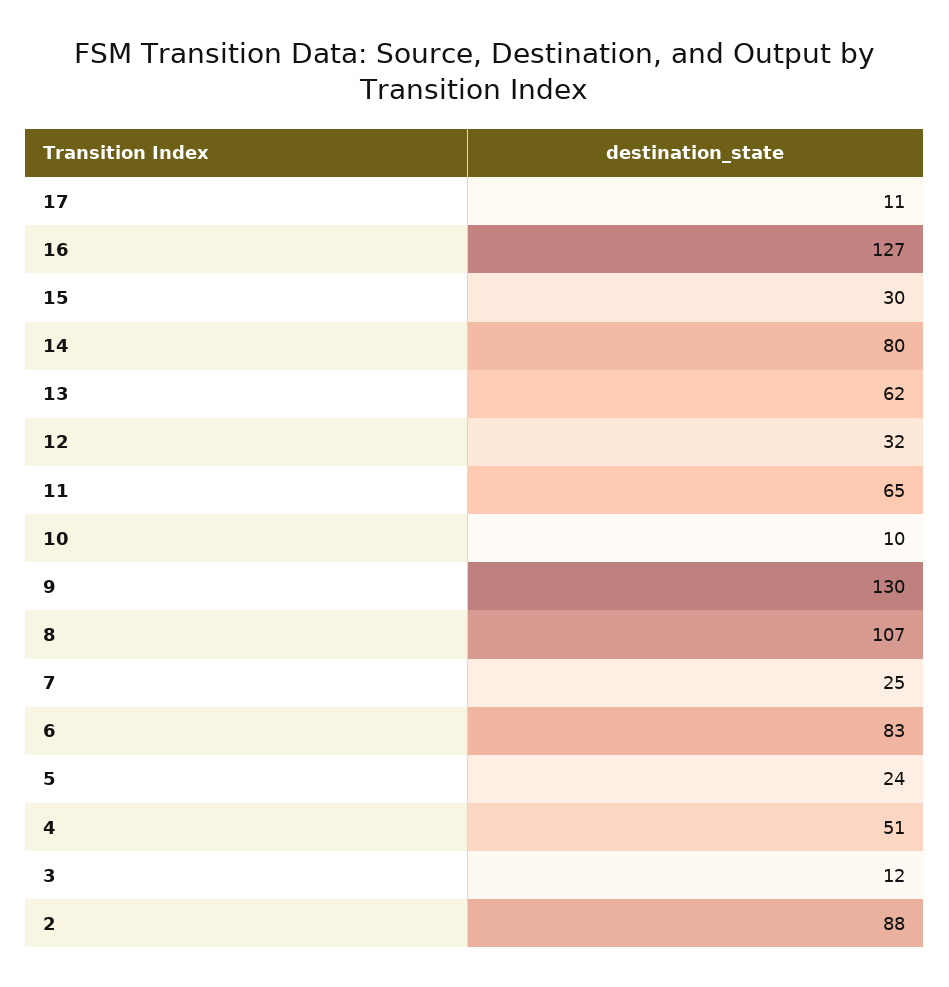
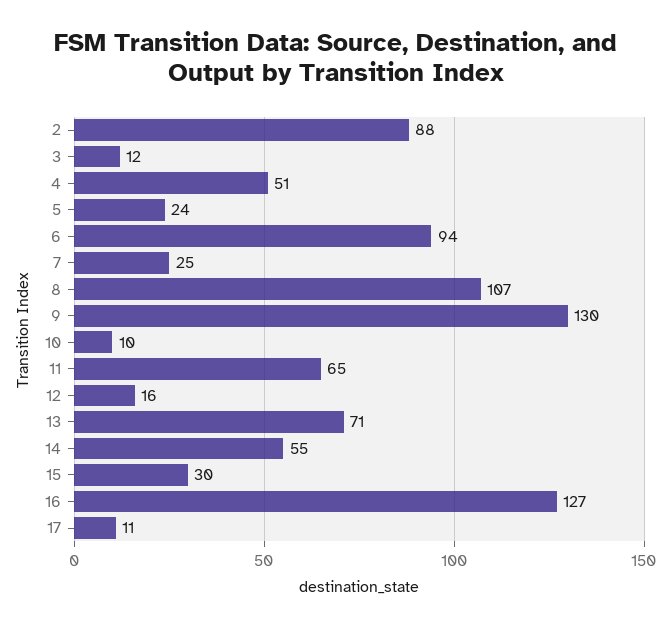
14: 80 -> 55
13: 62 -> 71
12: 32 -> 16
6: 83 -> 94

